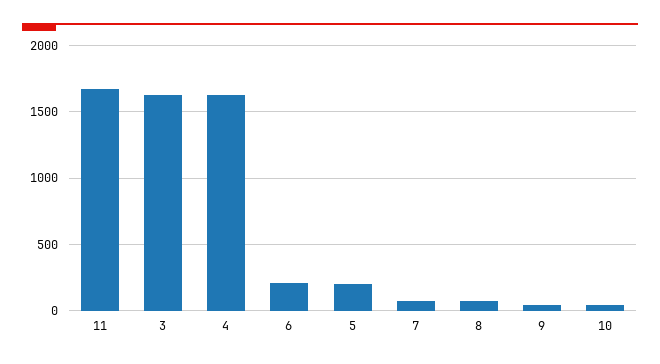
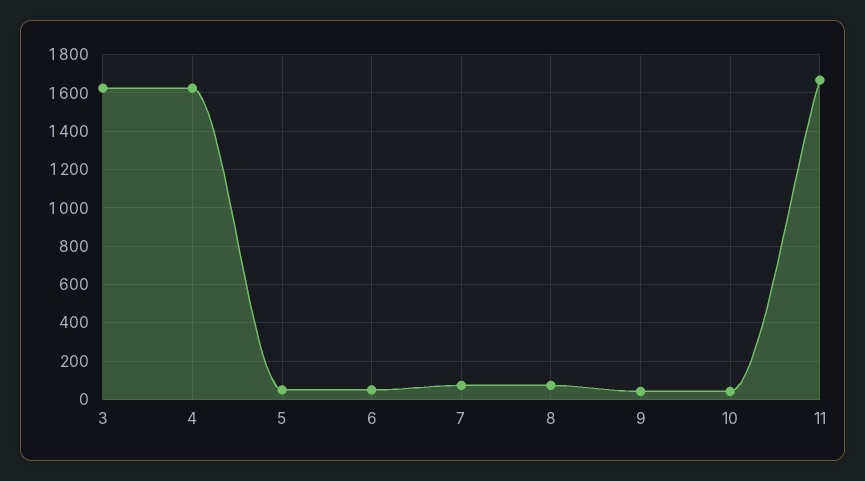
6: 200 -> 50
5: 200 -> 50

